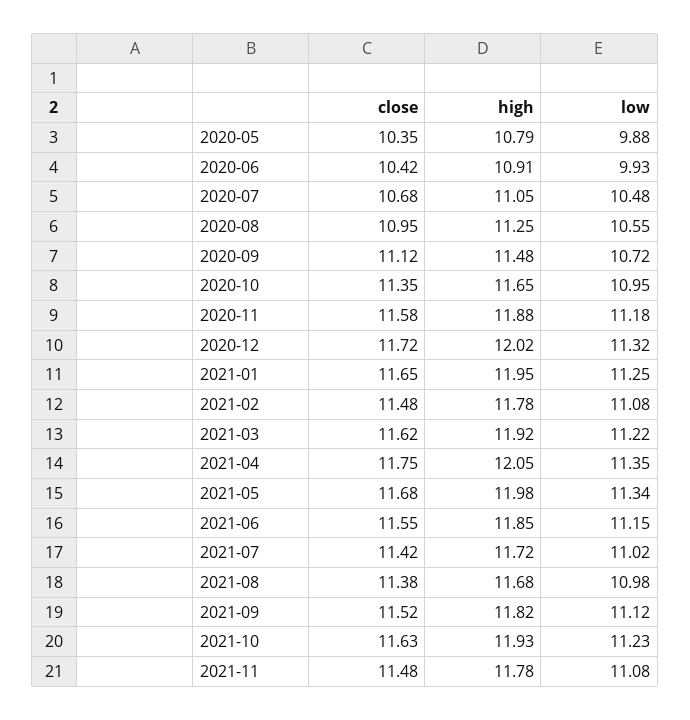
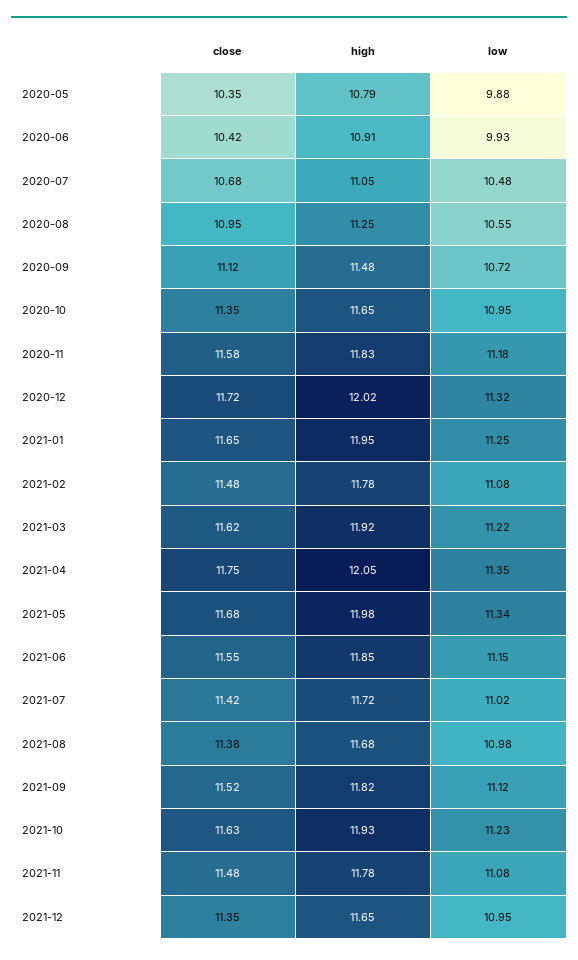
high, 2020-11: 11.88 -> 11.83
close, 2021-12: none -> 11.35
high, 2021-12: none -> 11.65
low, 2021-12: none -> 10.95

